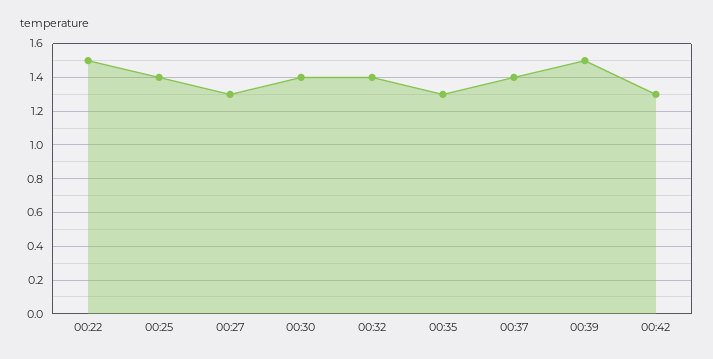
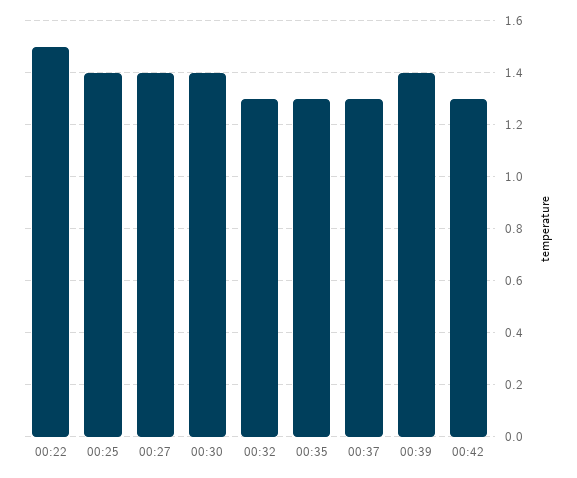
00:27: 1.3 -> 1.4
00:32: 1.4 -> 1.3
00:37: 1.4 -> 1.3
00:39: 1.5 -> 1.4

